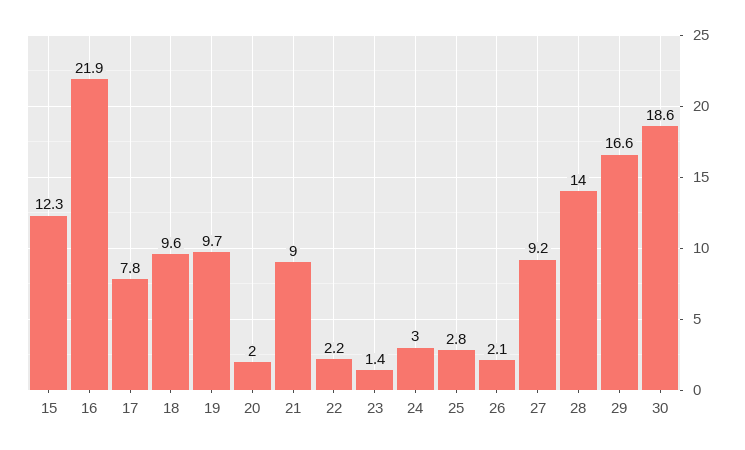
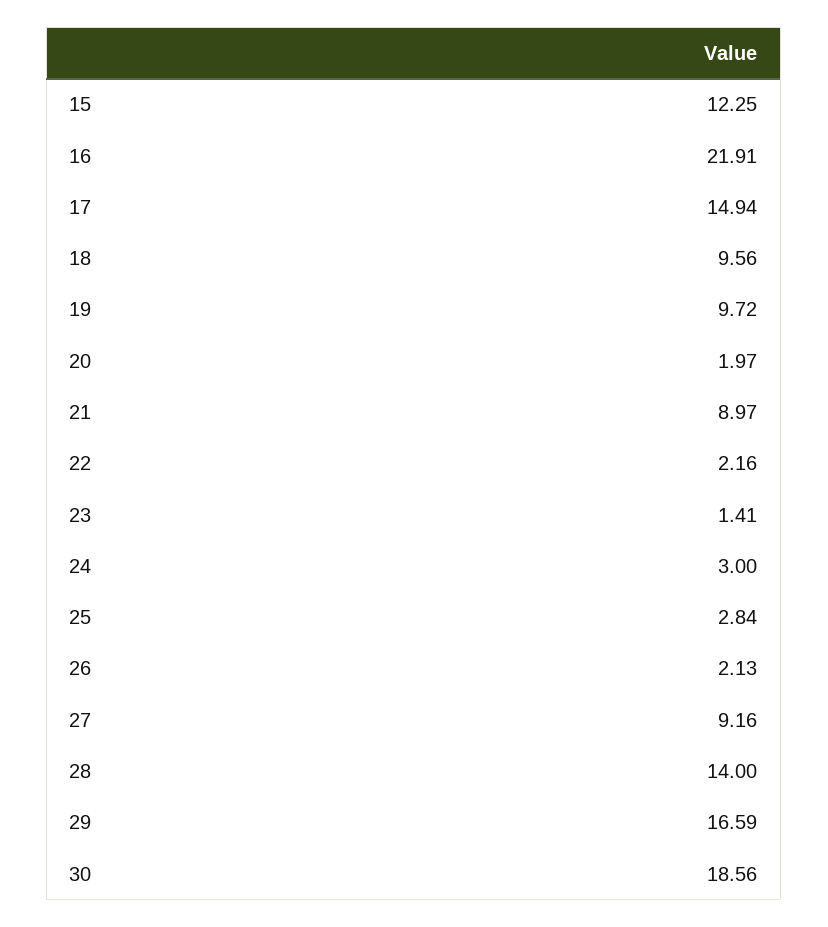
17: 7.8 -> 14.94

